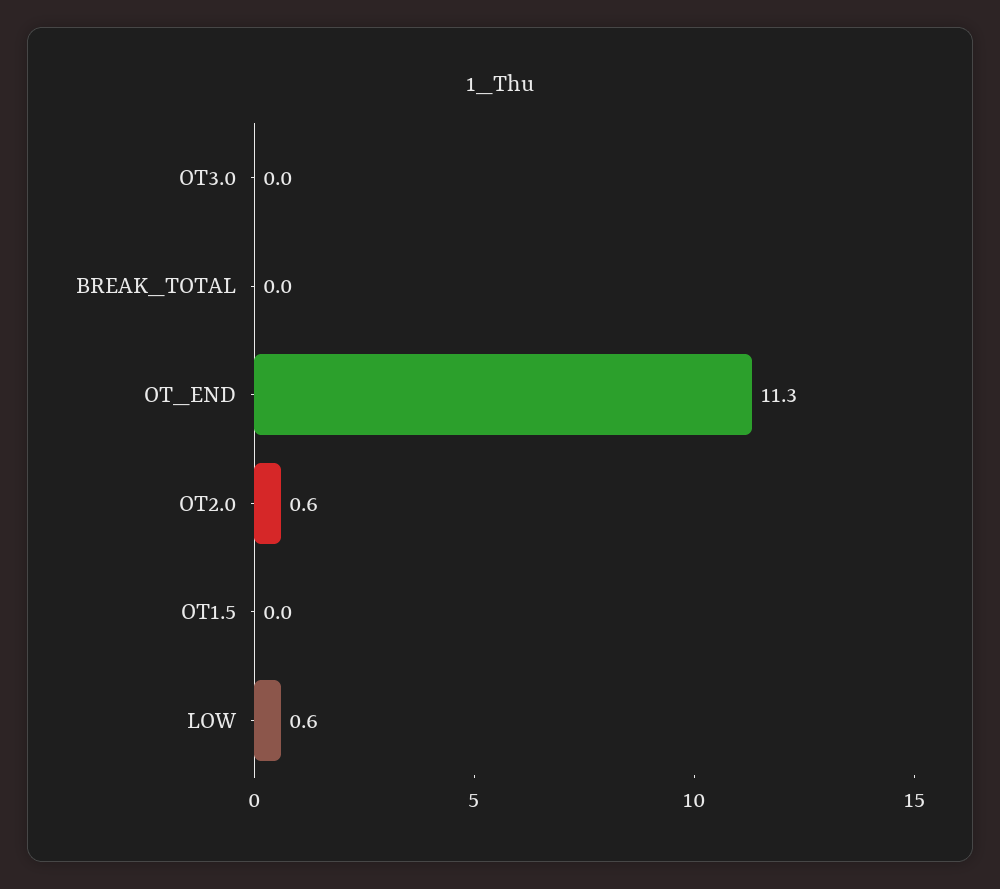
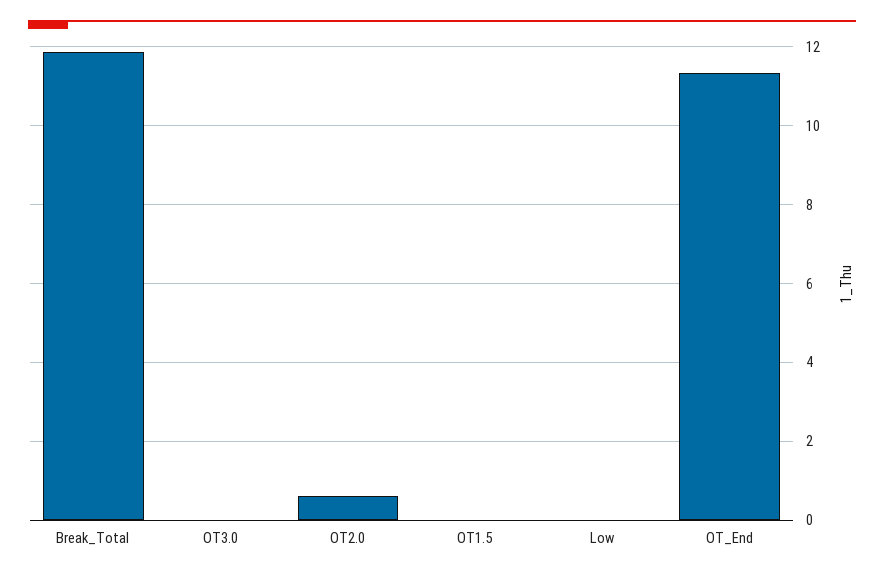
BREAK_TOTAL: 0 -> 11.8
LOW: 0.6 -> 0

